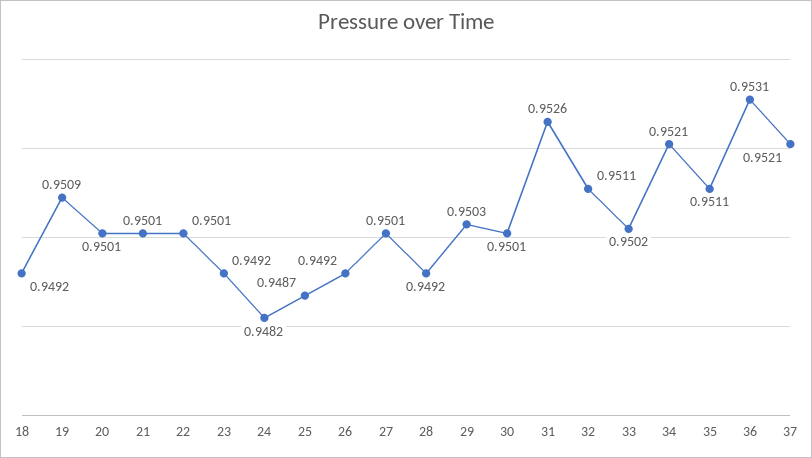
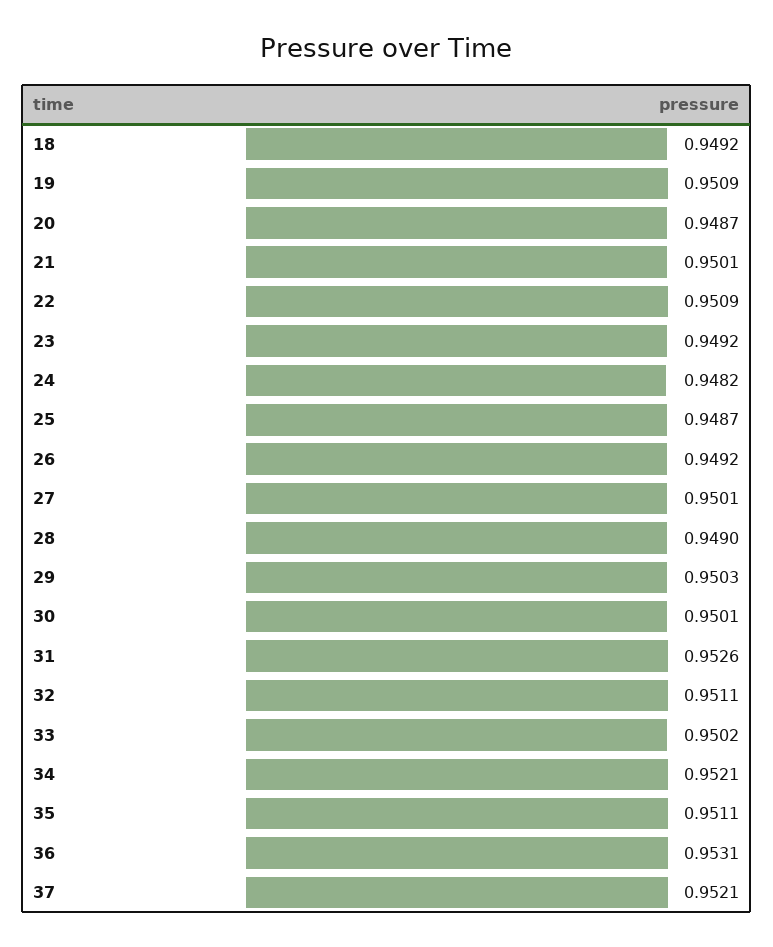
20: 0.9501 -> 0.9487
22: 0.9501 -> 0.9509
28: 0.9492 -> 0.949

